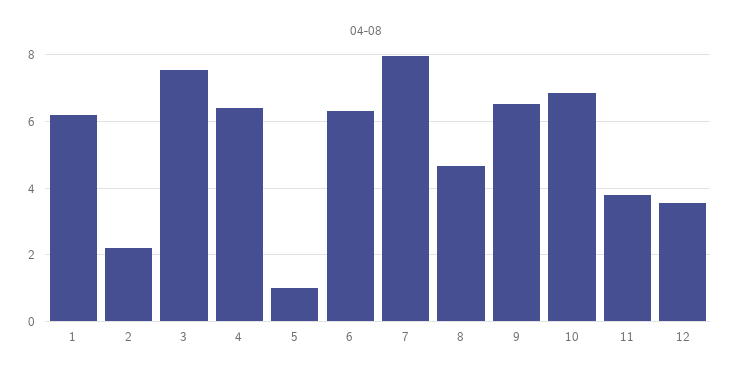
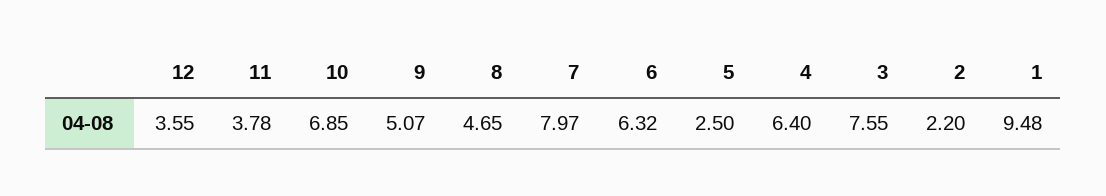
1: 6.2 -> 9.48
5: 1 -> 2.5
9: 6.6 -> 5.07

